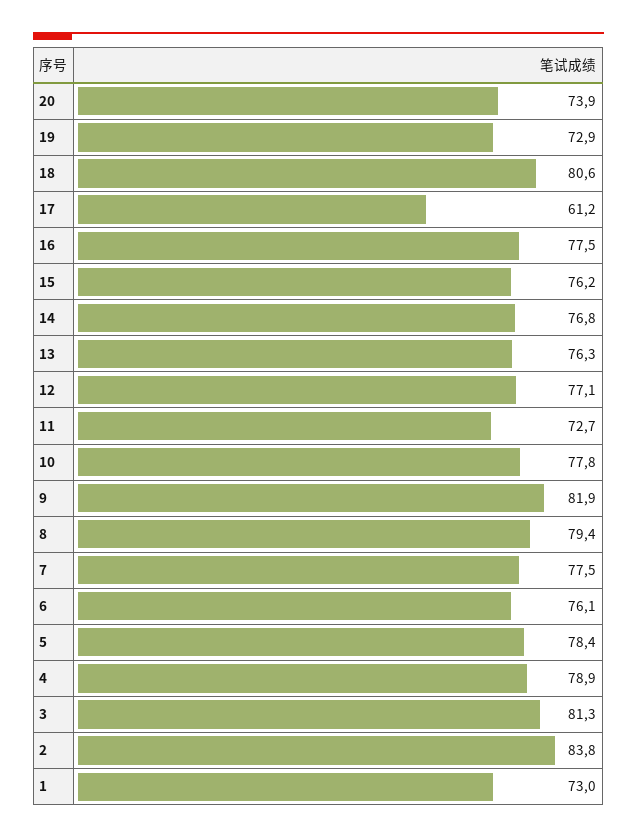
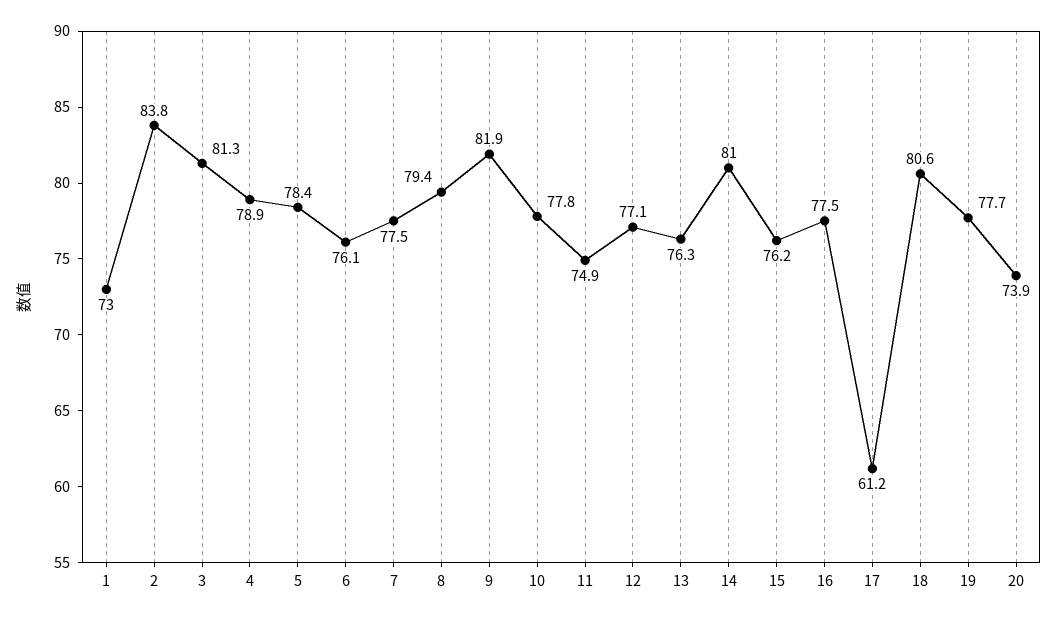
19: 72.9 -> 77.7
14: 76.8 -> 81
11: 72.7 -> 74.9

